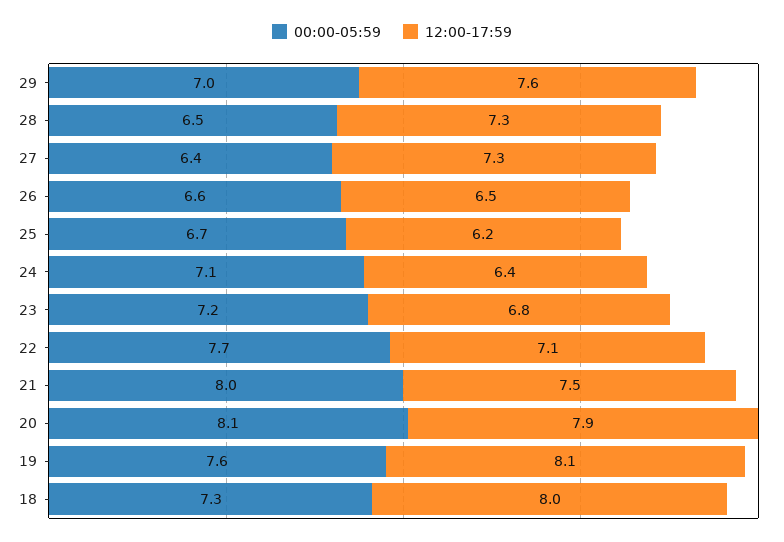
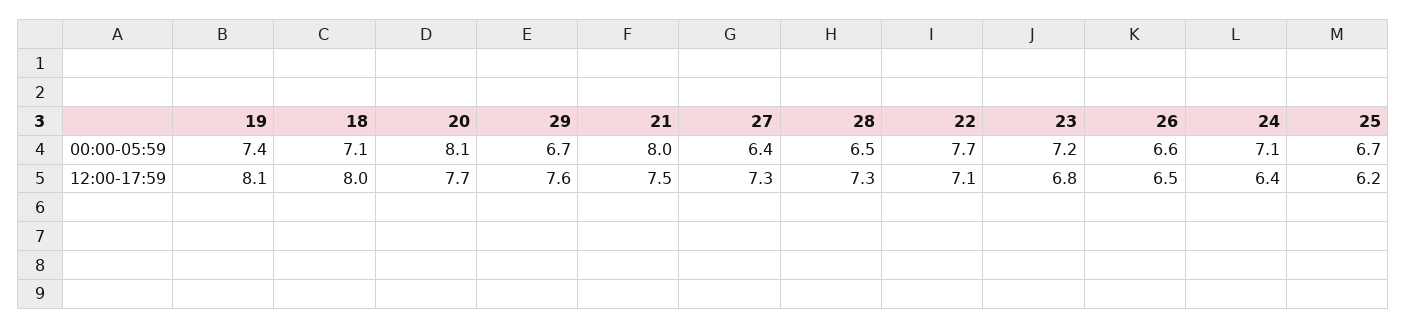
00:00-05:59, 29: 7 -> 6.7
12:00-17:59, 20: 7.9 -> 7.7
00:00-05:59, 19: 7.6 -> 7.4
00:00-05:59, 18: 7.3 -> 7.1

